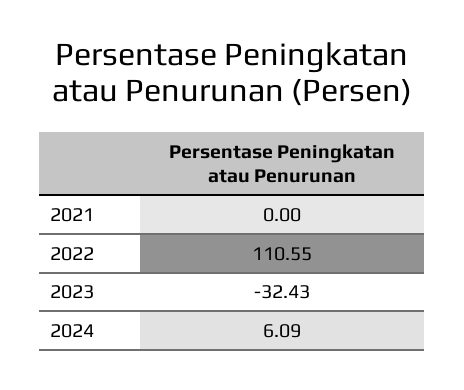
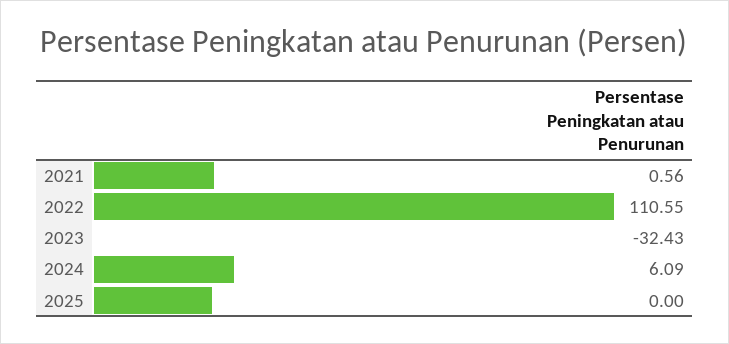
2021: 0 -> 0.56
2025: none -> 0

